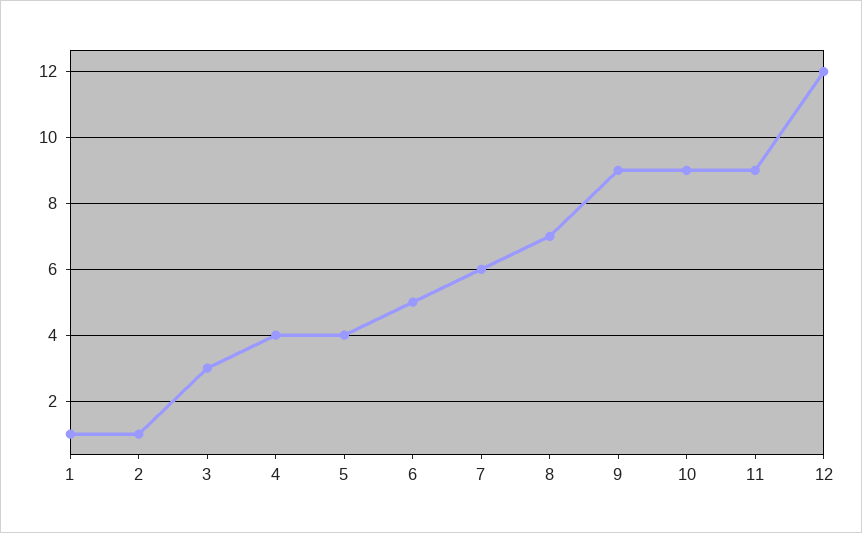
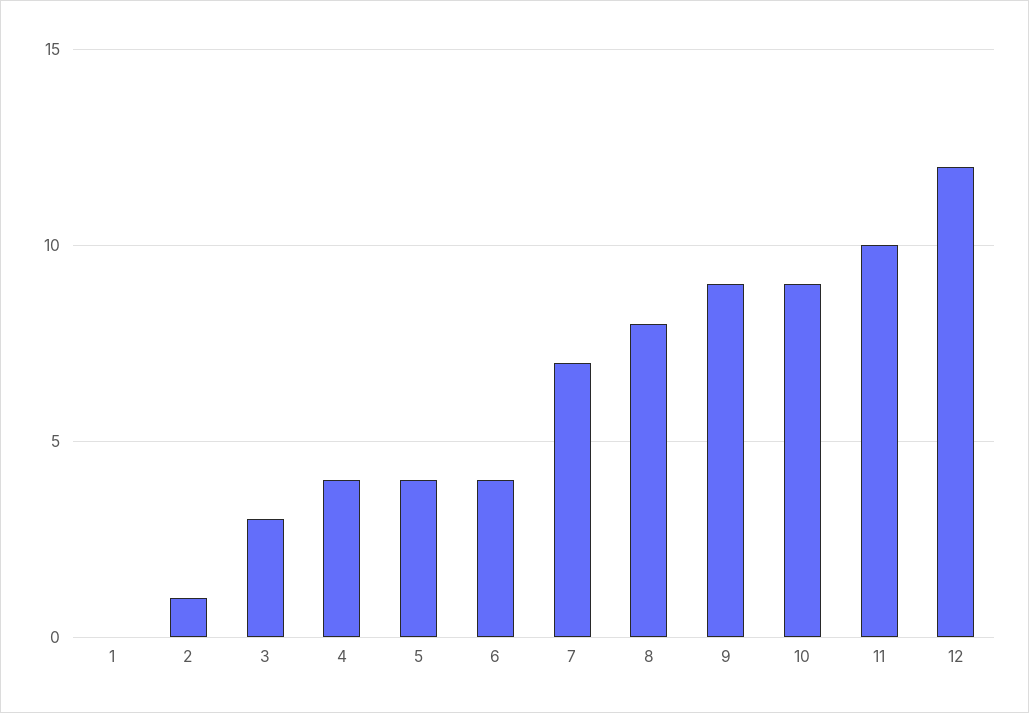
1: 1 -> 0
6: 5 -> 4
7: 6 -> 7
8: 7 -> 8
11: 9 -> 10

